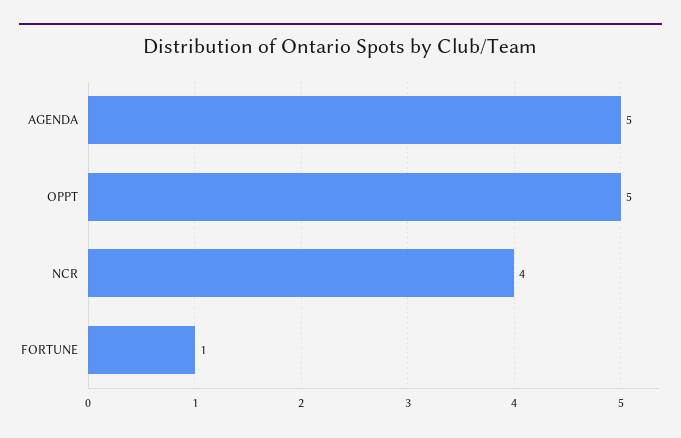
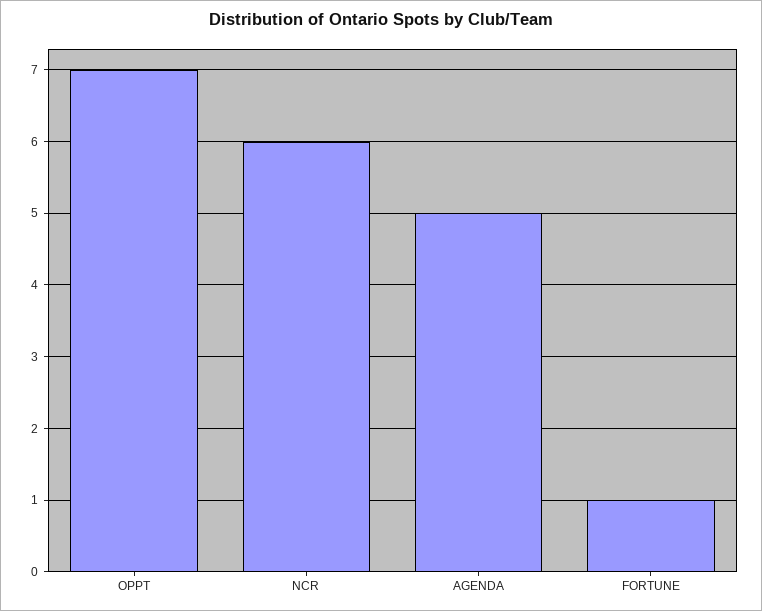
OPPT: 5 -> 7
NCR: 4 -> 6

